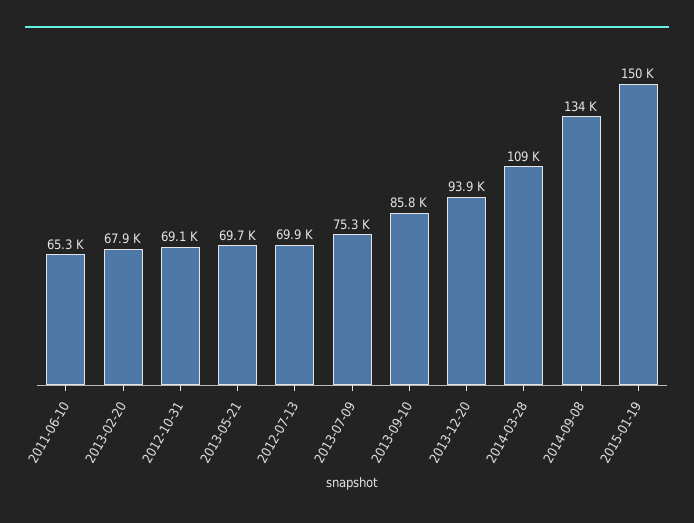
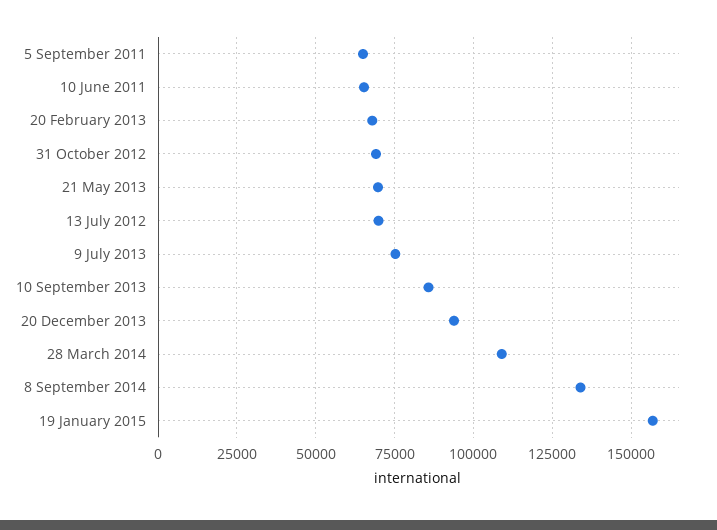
2015-01-19: 150000 -> 157500
5 September 2011: none -> 65000

